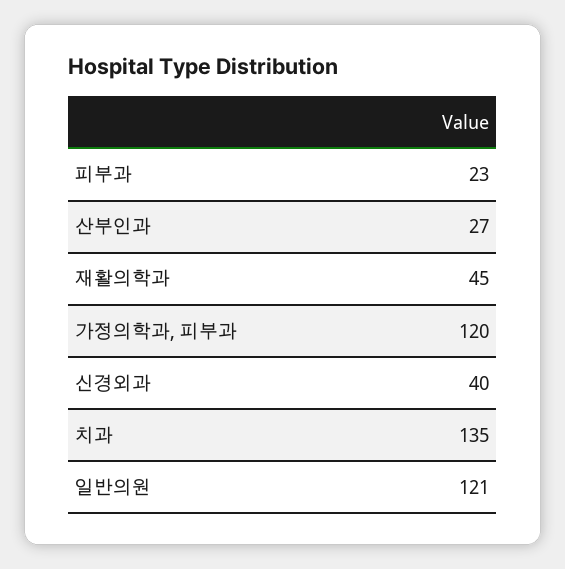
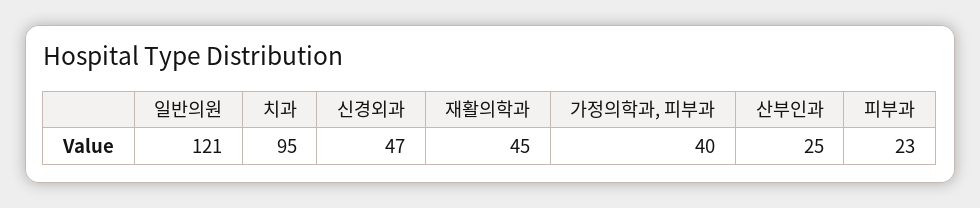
산부인과: 27 -> 25
가정의학과, 피부과: 120 -> 40
신경외과: 40 -> 47
치과: 135 -> 95

